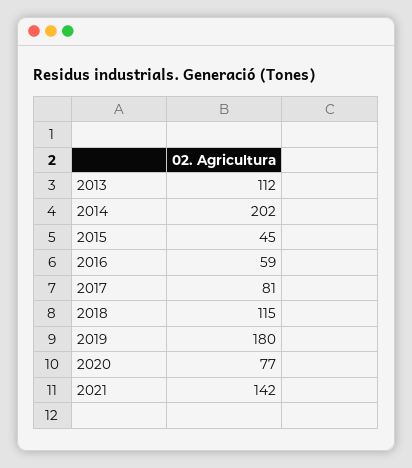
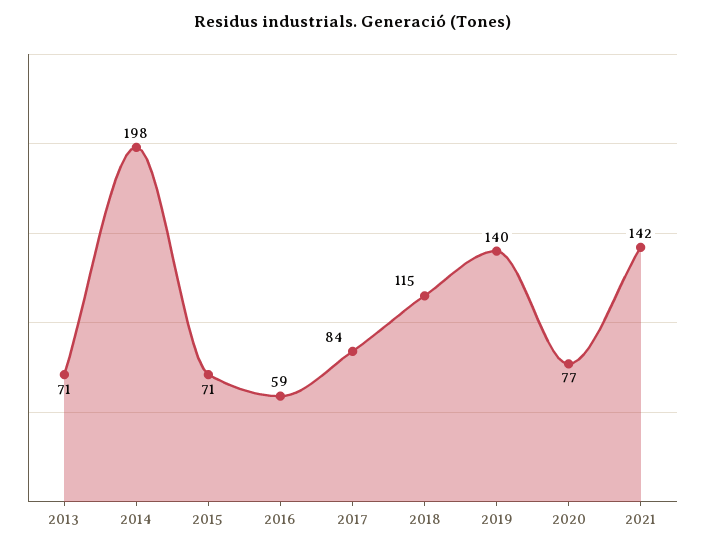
2013: 112 -> 71
2014: 202 -> 198
2015: 45 -> 71
2017: 81 -> 84
2019: 180 -> 140

